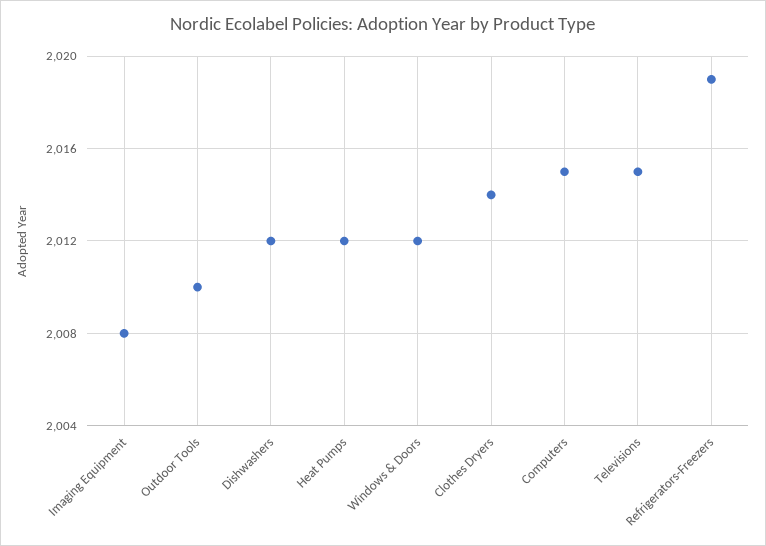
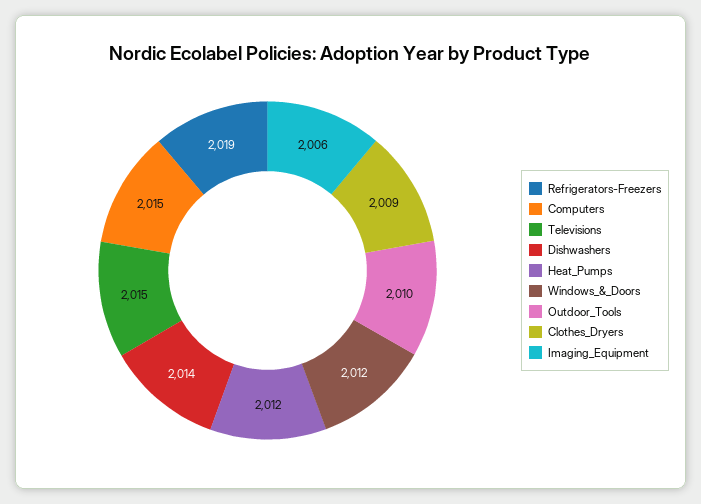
Imaging Equipment: 2008 -> 2006
Dishwashers: 2012 -> 2014
Clothes Dryers: 2014 -> 2009

